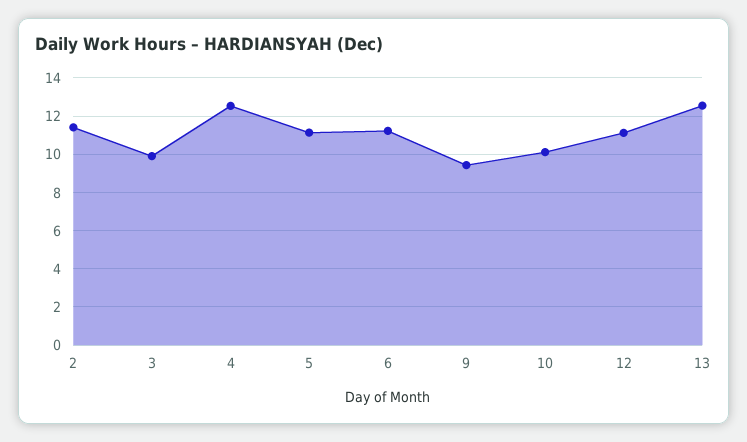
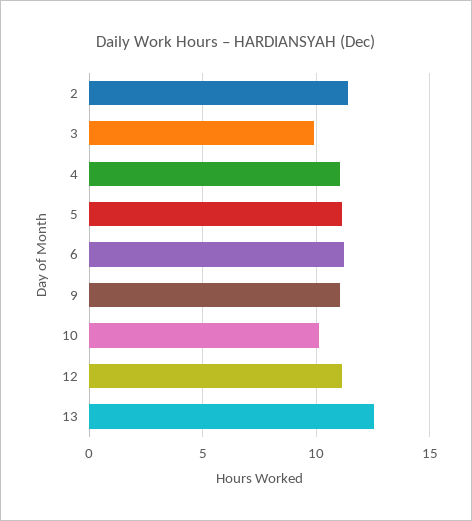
4: 12.5 -> 11
9: 9.5 -> 11

